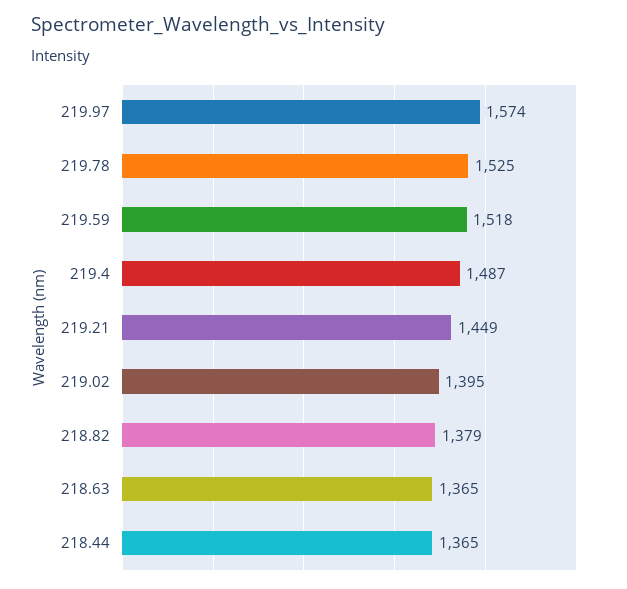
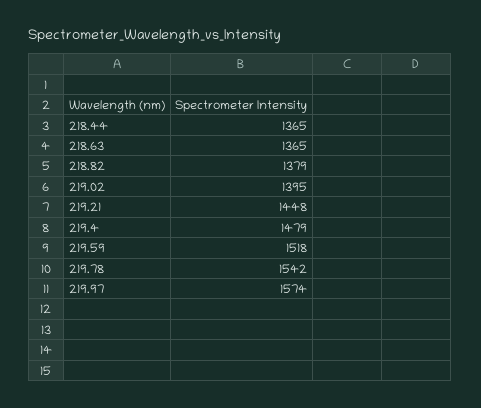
219.78: 1525 -> 1542
219.4: 1487 -> 1479
219.21: 1449 -> 1448

